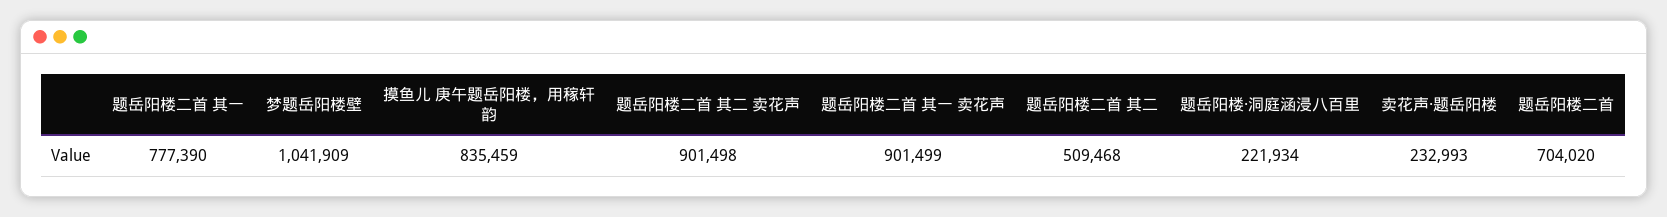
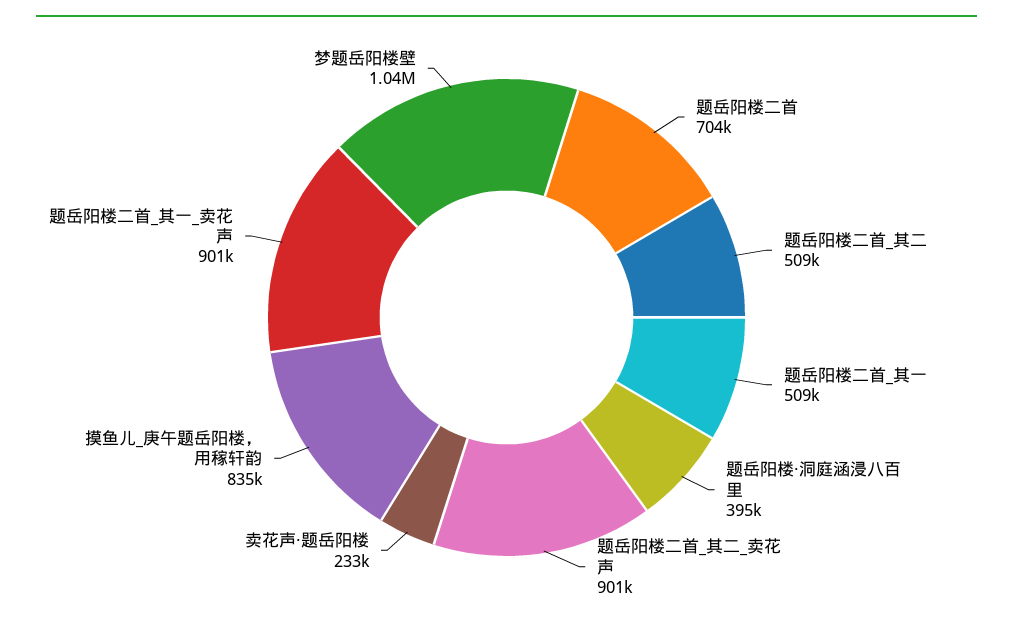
题岳阳楼二首 其一: 777390 -> 509000
题岳阳楼·洞庭涵浸八百里: 221934 -> 395000

